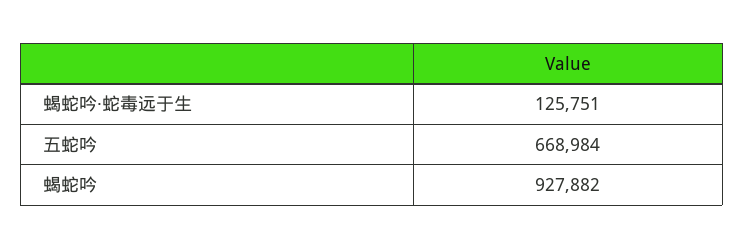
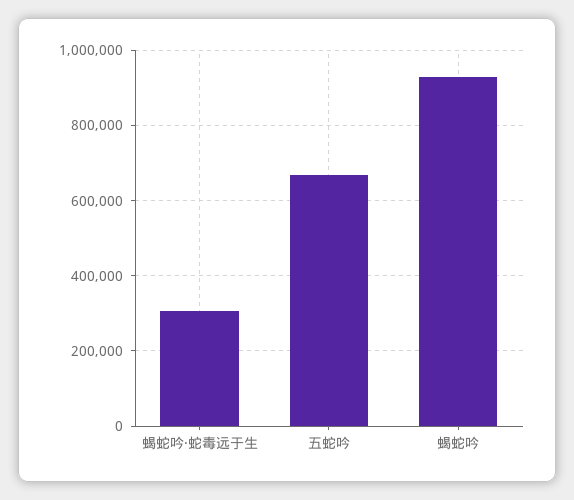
蝎蛇吟·蛇毒远于生: 125751 -> 300000

